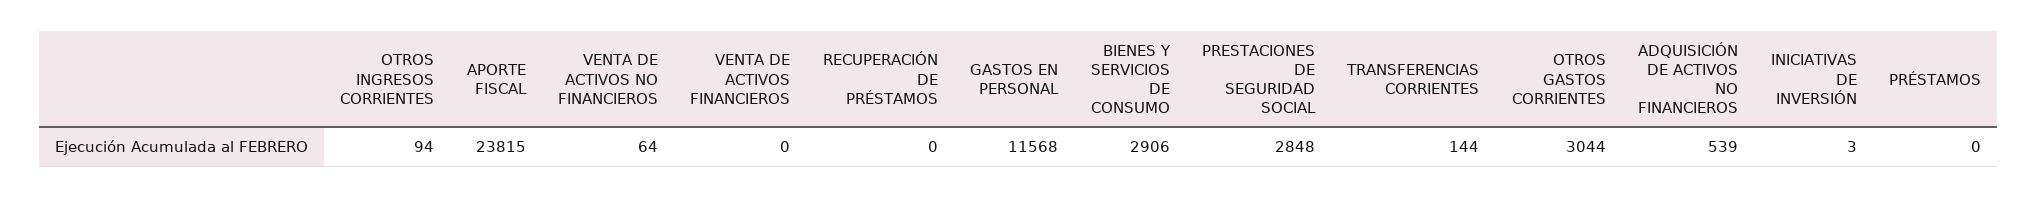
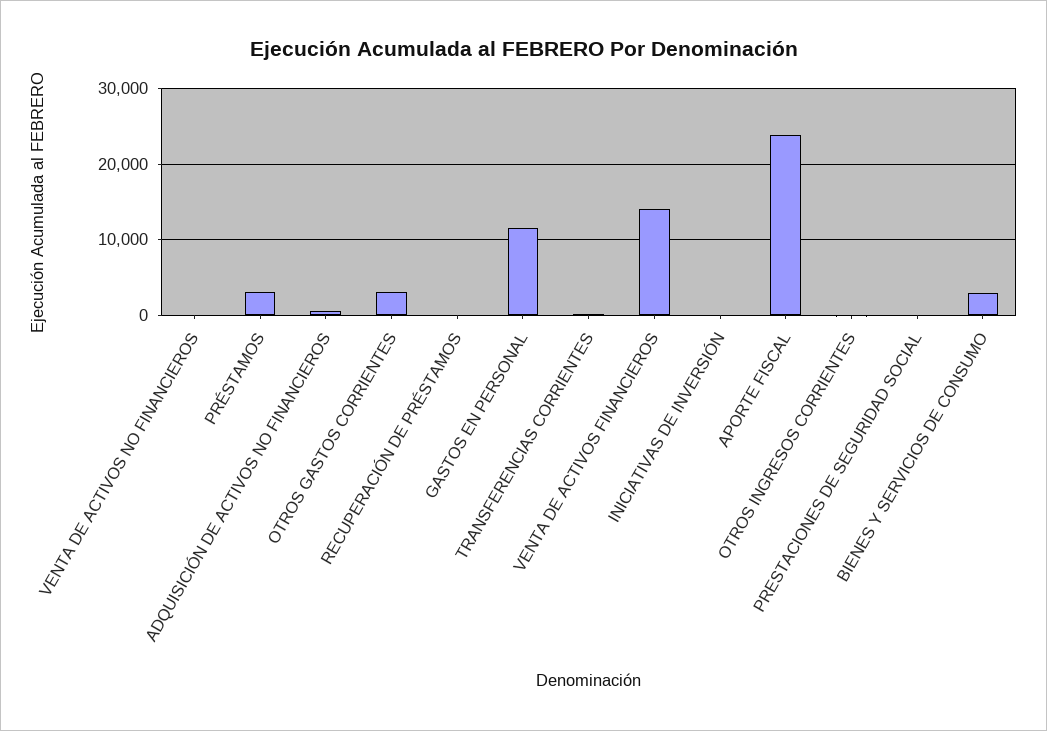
VENTA DE ACTIVOS FINANCIEROS: 0 -> 14000
PRESTACIONES DE SEGURIDAD SOCIAL: 2848 -> 0
PRÉSTAMOS: 0 -> 3000

